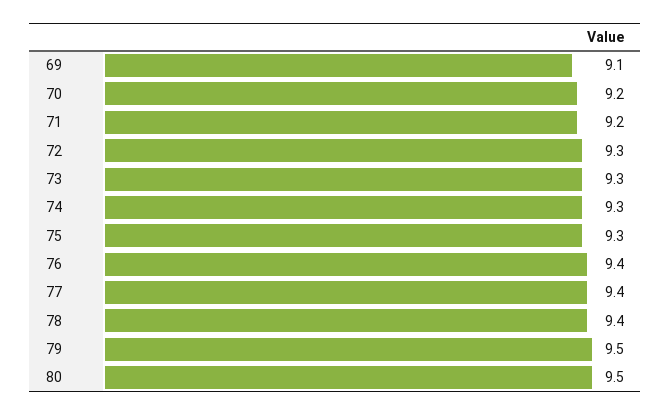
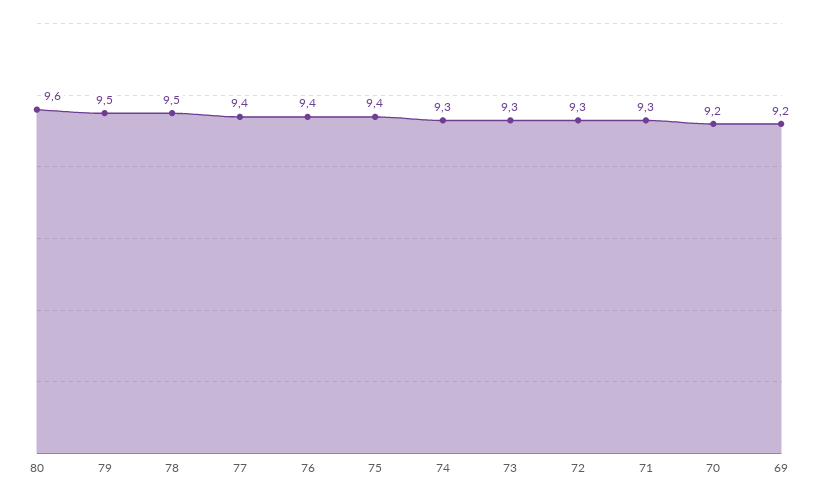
69: 9.1 -> 9.2
71: 9.2 -> 9.3
75: 9.3 -> 9.4
78: 9.4 -> 9.5
80: 9.5 -> 9.6

